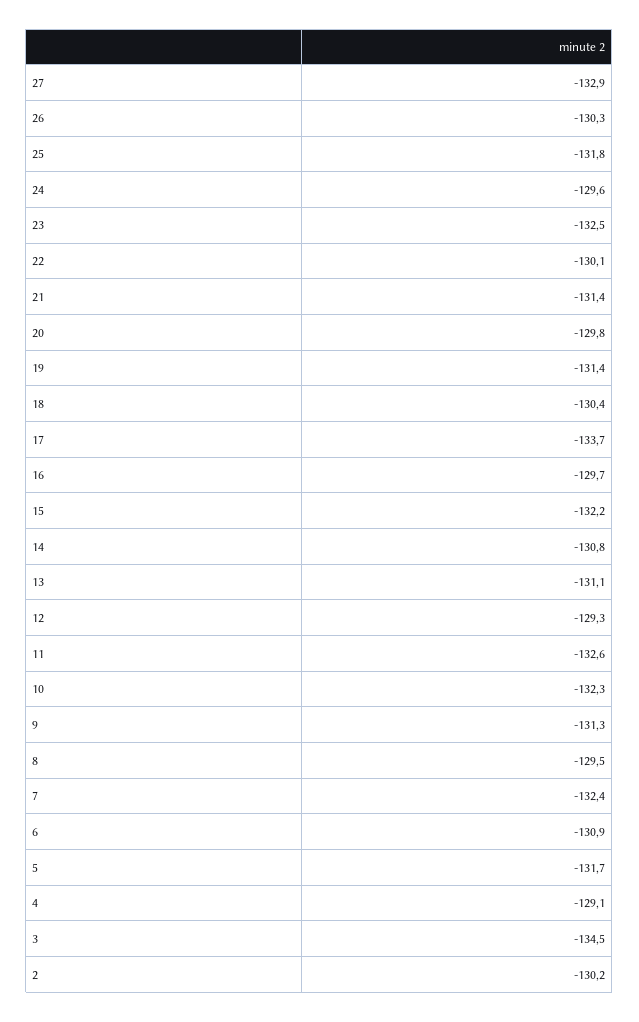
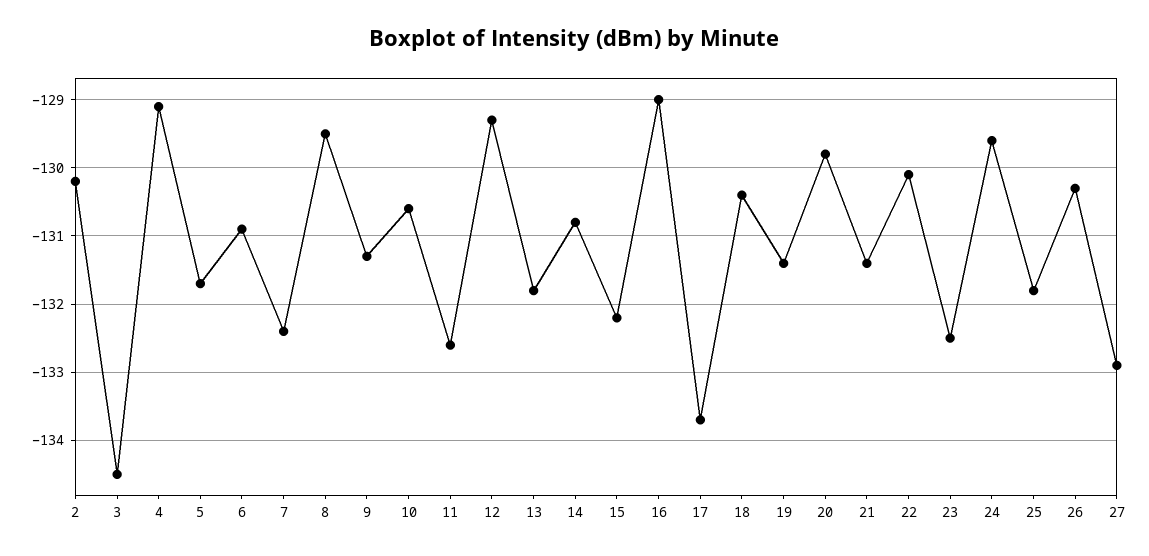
16: -129.7 -> -129
13: -131.1 -> -131.8
10: -132.3 -> -130.6

